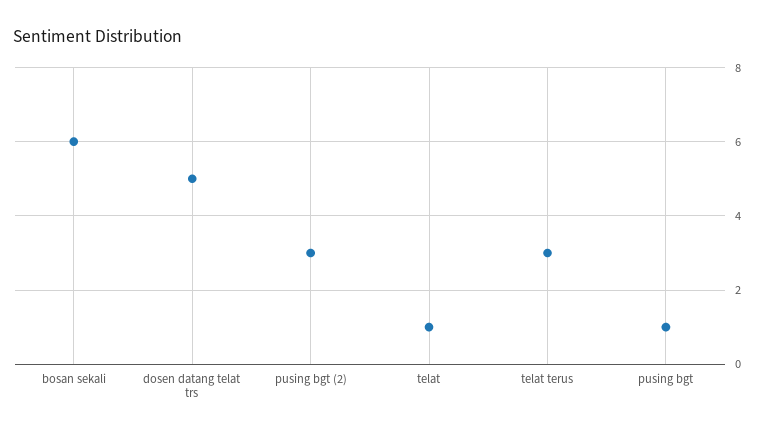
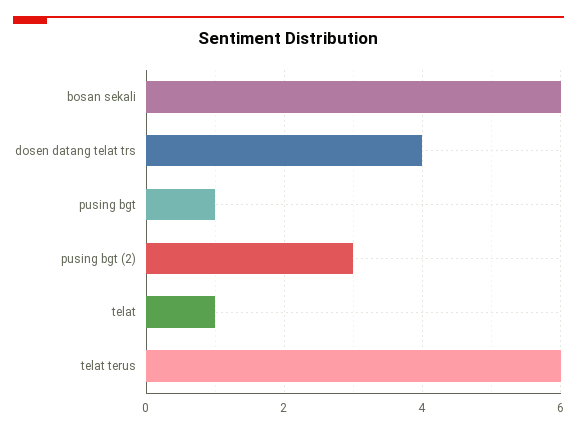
dosen datang telat trs: 5 -> 4
telat terus: 3 -> 6

